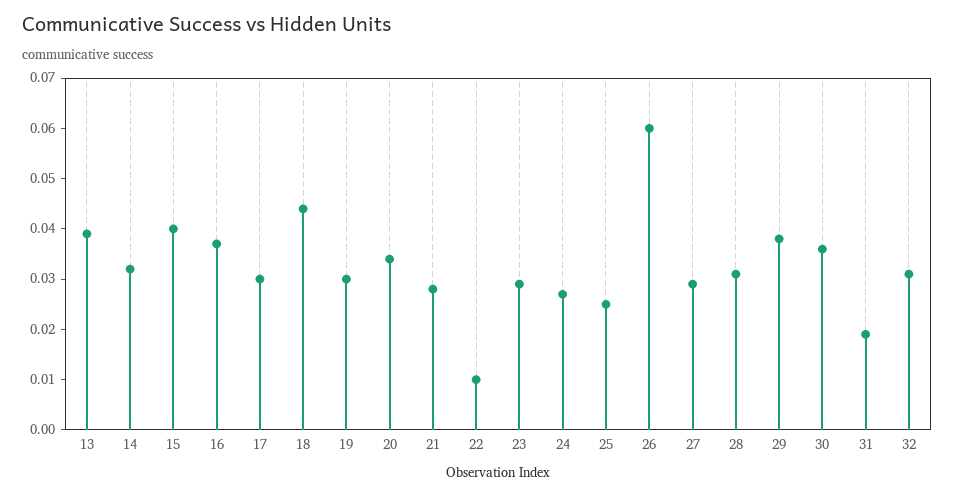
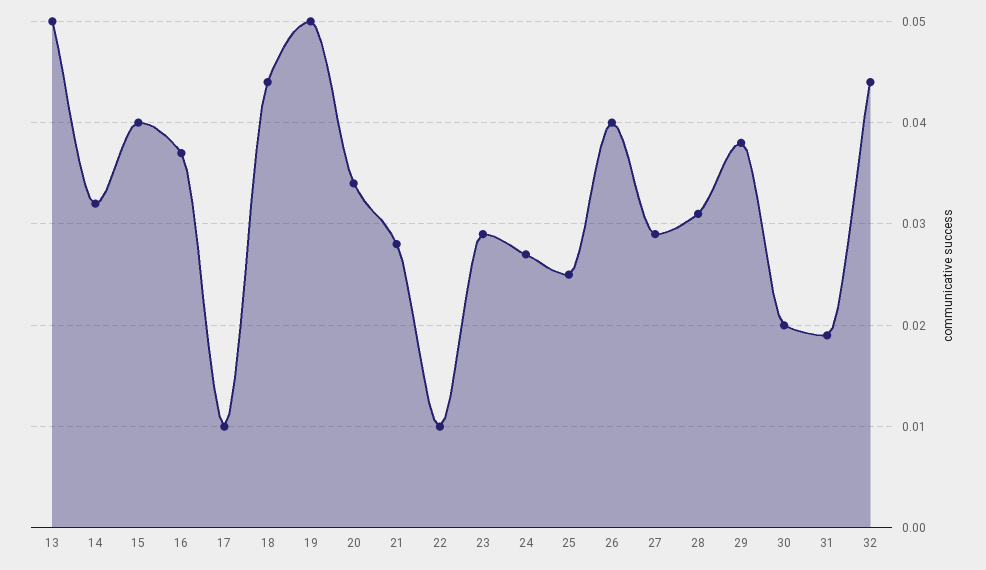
13: 0.04 -> 0.05
17: 0.03 -> 0.01
19: 0.03 -> 0.05
26: 0.06 -> 0.04
30: 0.035 -> 0.02
32: 0.03 -> 0.044

